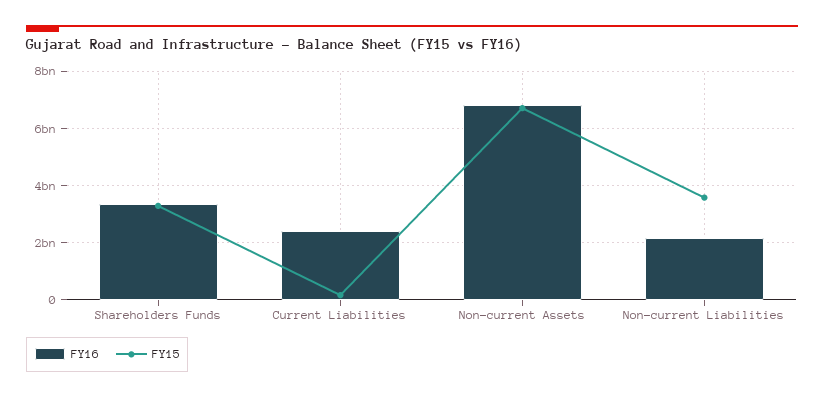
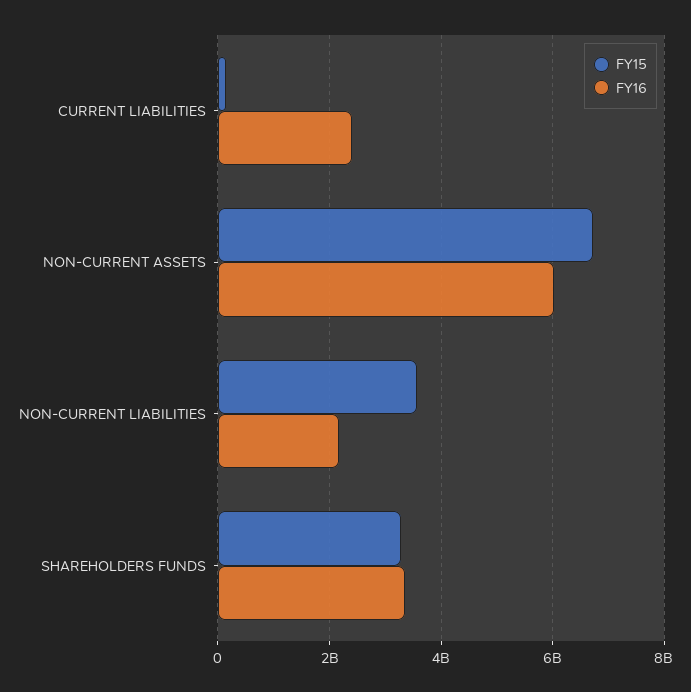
FY16, Non-current Assets: 6750000000 -> 6000000000

